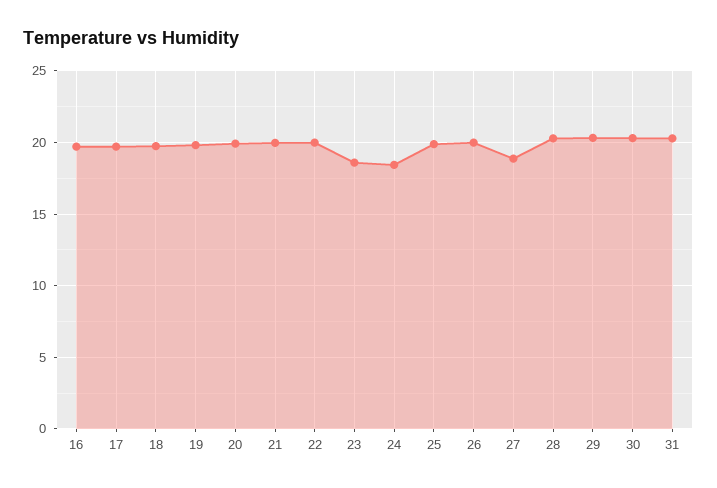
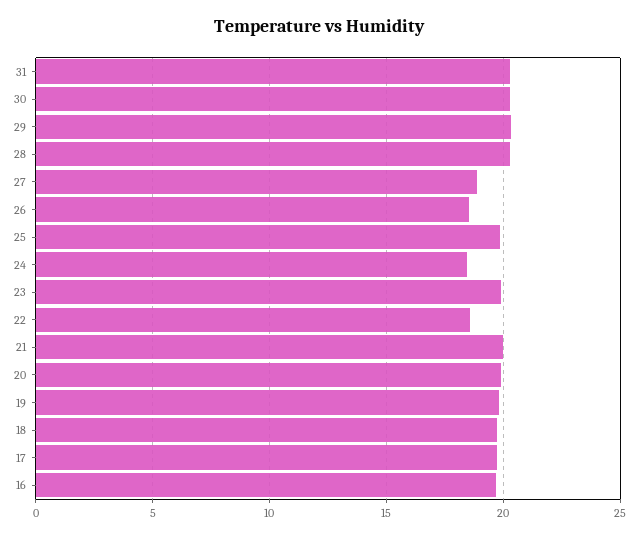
22: 20 -> 18.5
23: 18.5 -> 20
26: 20 -> 18.5

